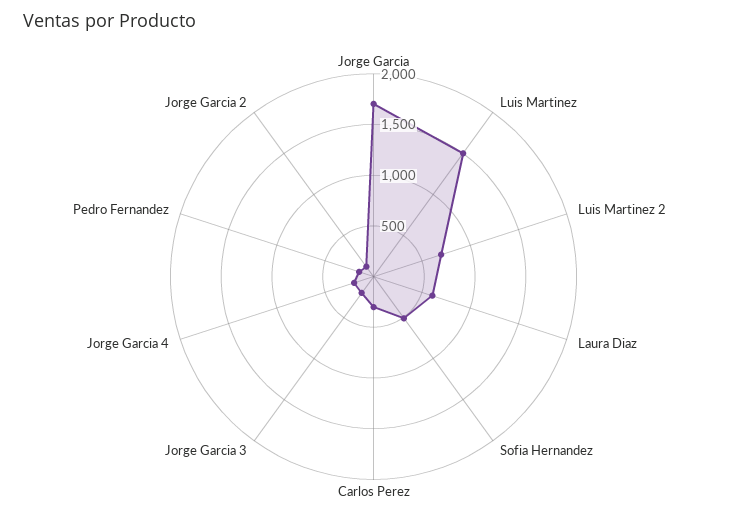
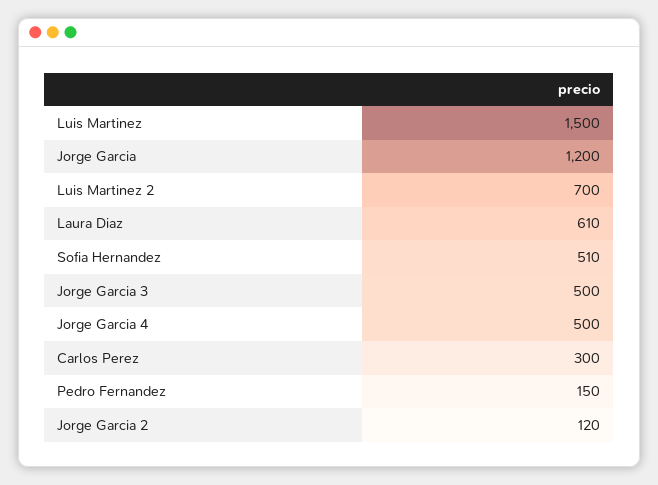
Jorge Garcia: 1700 -> 1200
Jorge Garcia 3: 200 -> 500
Jorge Garcia 4: 200 -> 500

